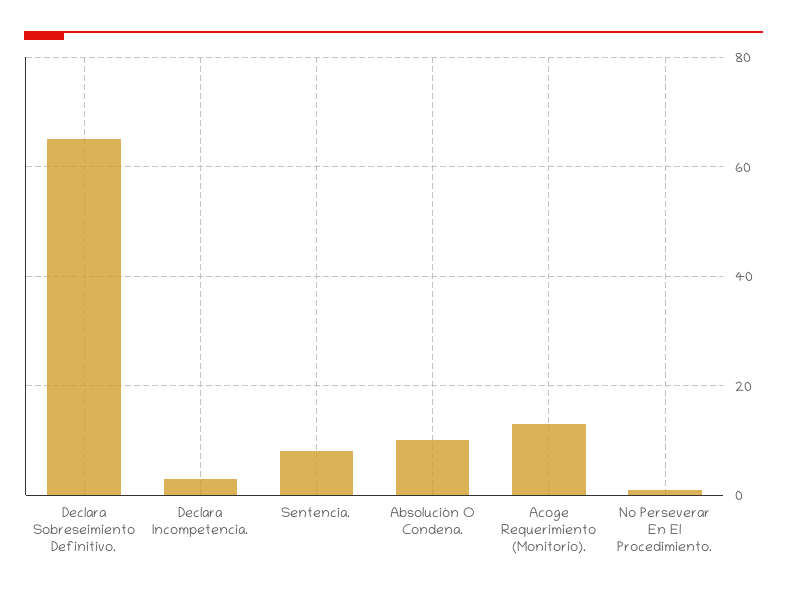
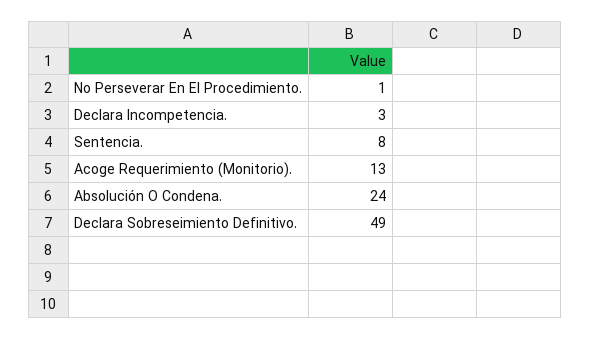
Declara Sobreseimiento Definitivo.: 65 -> 49
Absolución O Condena.: 10 -> 24

